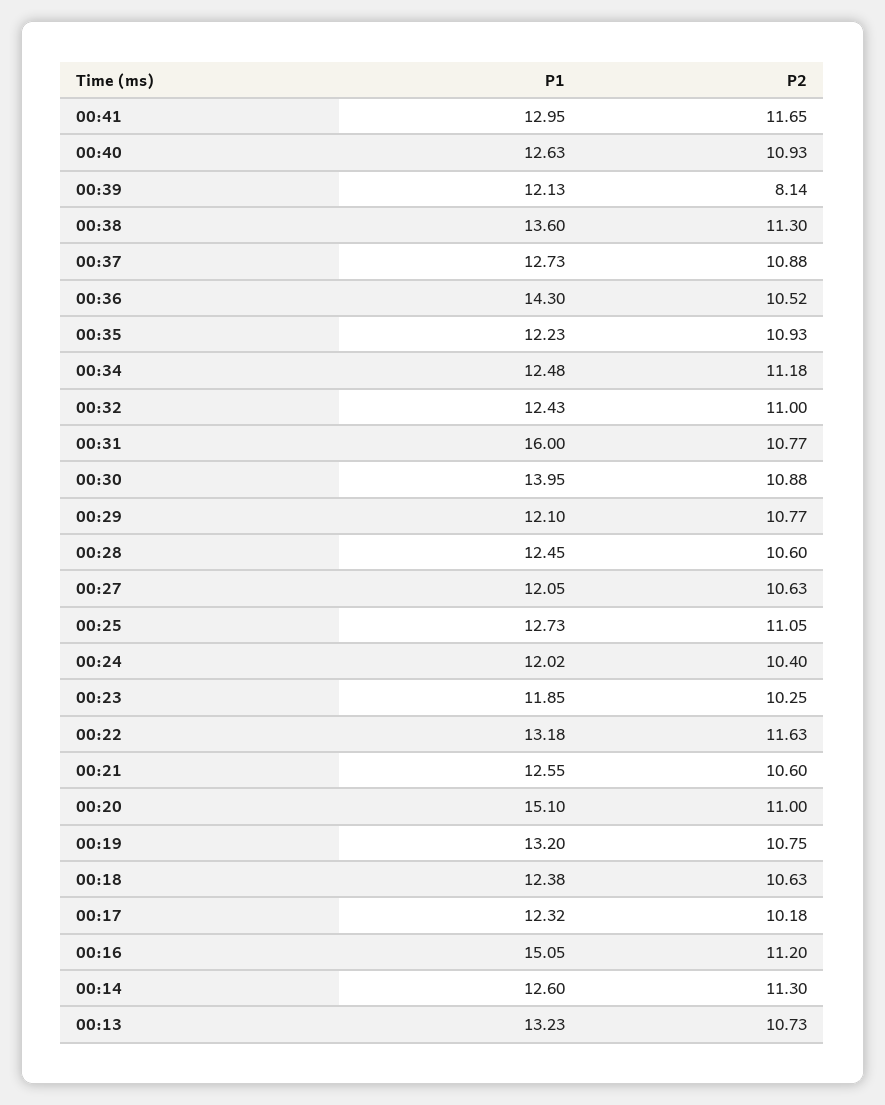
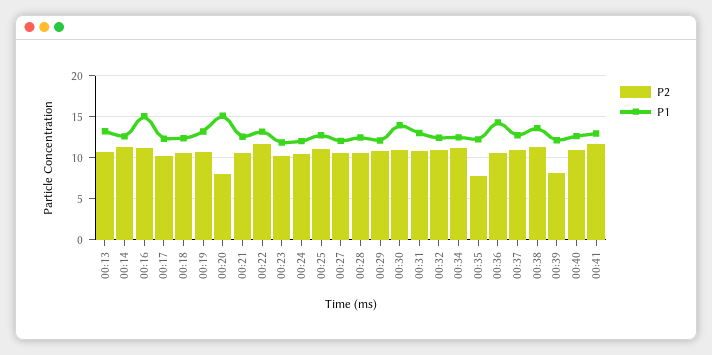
P2, 00:35: 10.93 -> 8
P1, 00:31: 16 -> 13
P2, 00:20: 11 -> 8

